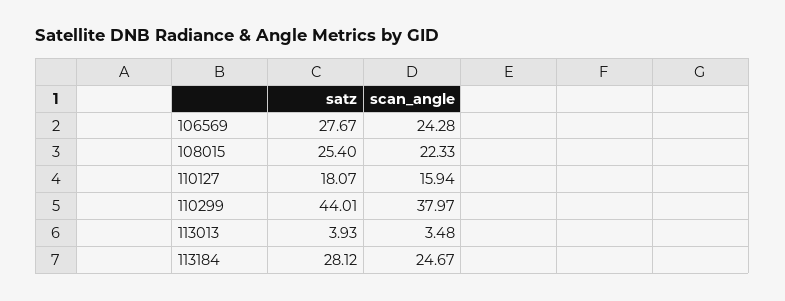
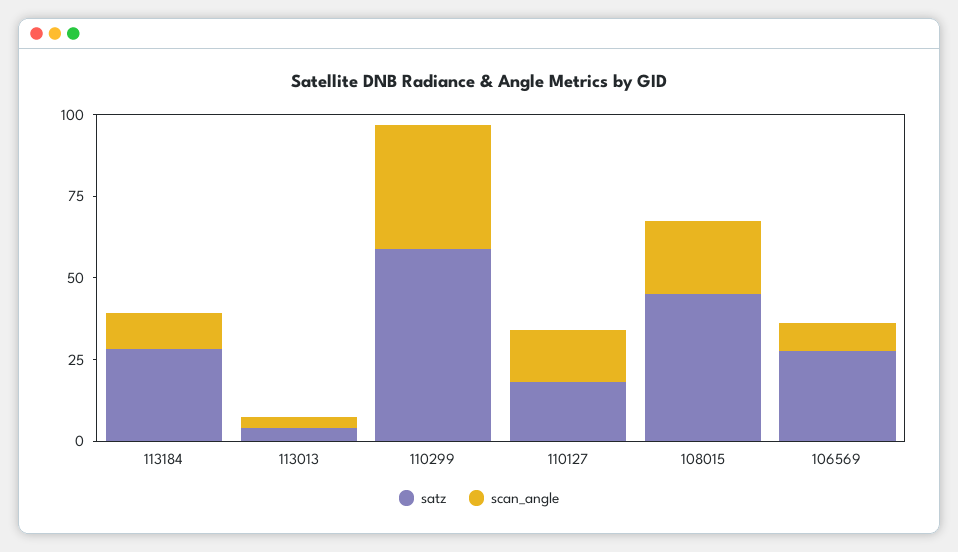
scan_angle, 106569: 24.28 -> 10
satz, 108015: 25.4 -> 45
satz, 110299: 44.01 -> 60
scan_angle, 113184: 24.67 -> 10

